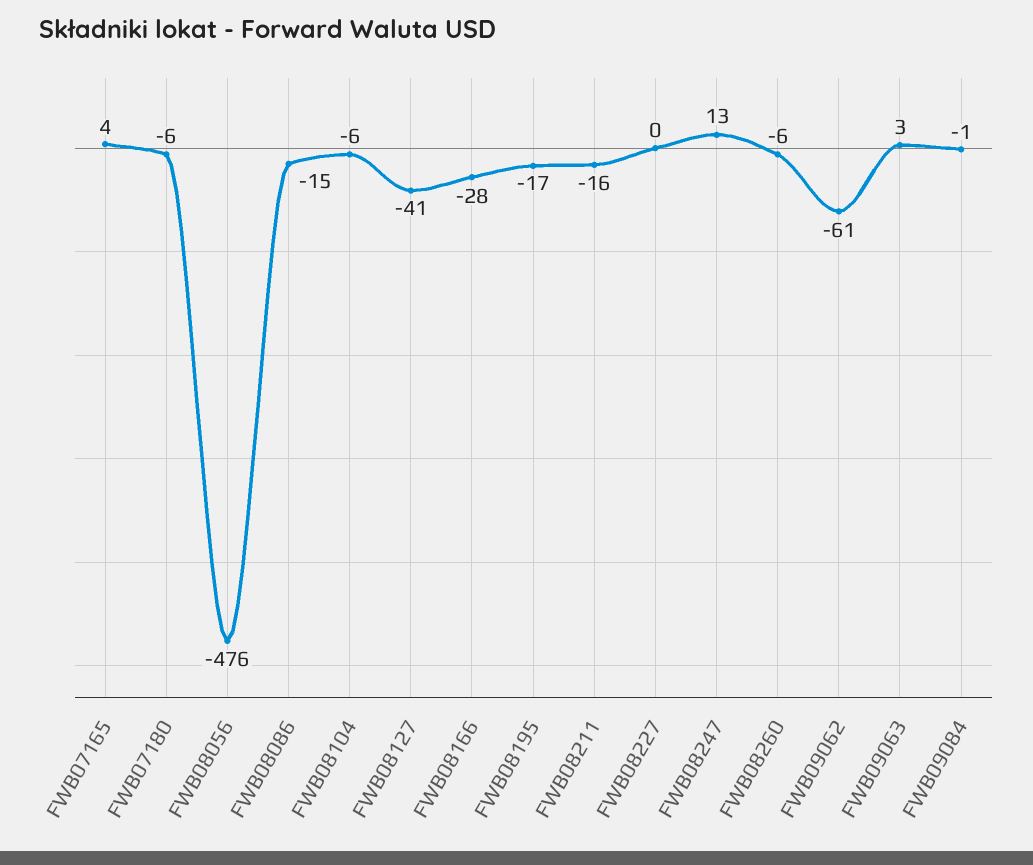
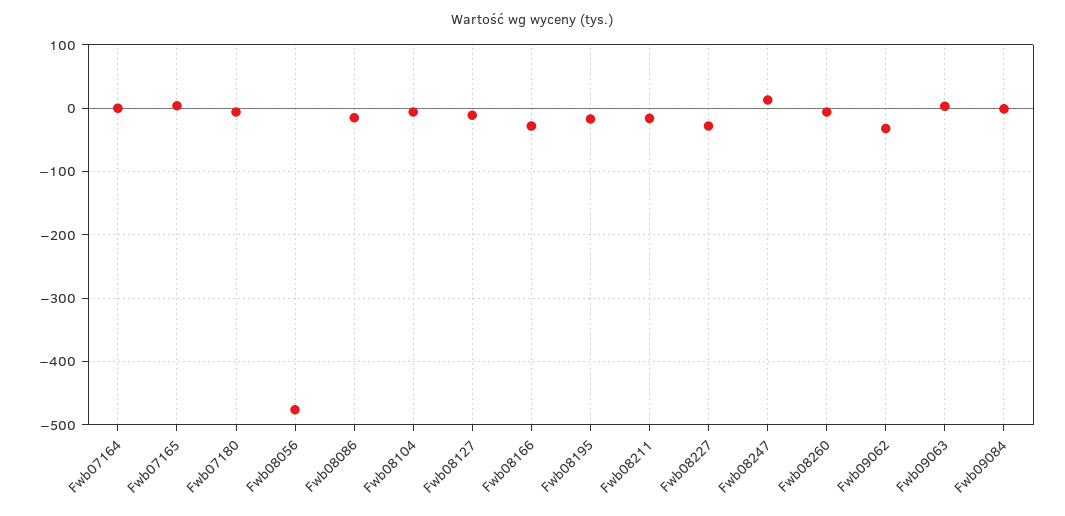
FWB08127: -41 -> -10
FWB08227: 0 -> -30
FWB09062: -61 -> -30
Fwb07164: none -> 0

